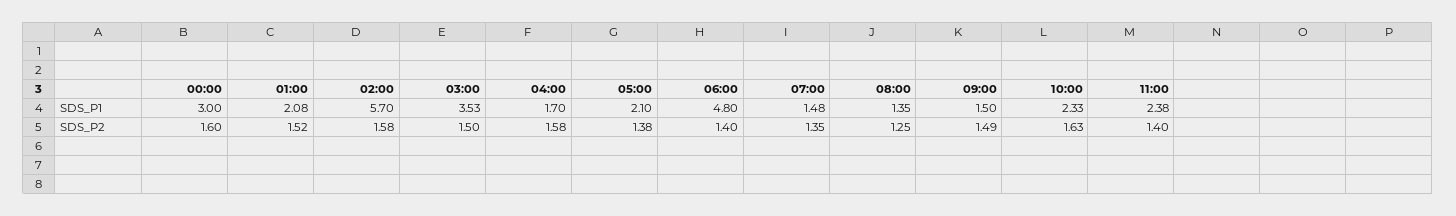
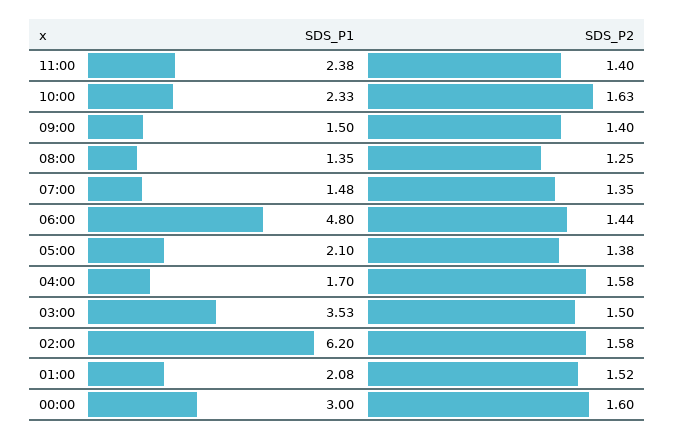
02:00, SDS_P1: 5.7 -> 6.2
06:00, SDS_P2: 1.4 -> 1.44
09:00, SDS_P2: 1.49 -> 1.4

